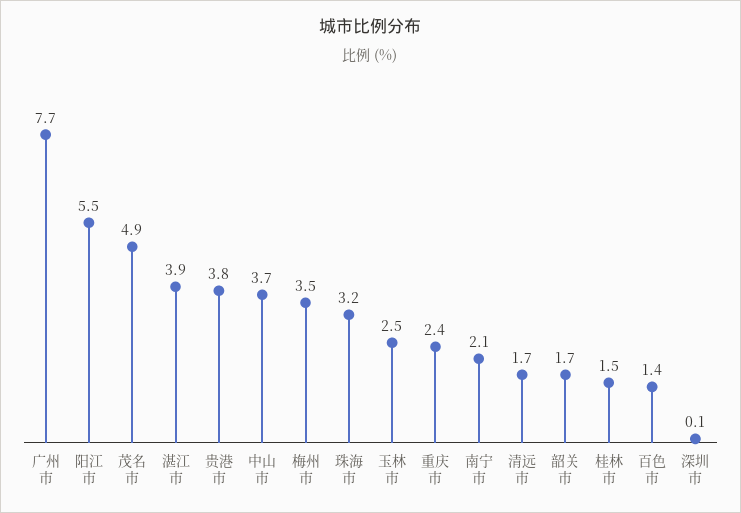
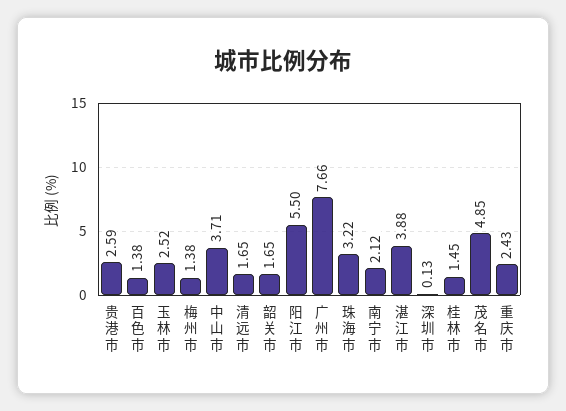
贵港市: 3.8 -> 2.59
梅州市: 3.5 -> 1.38

